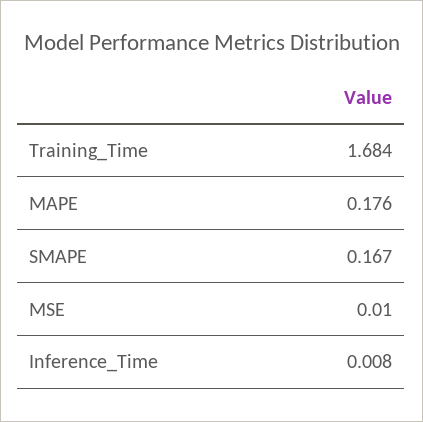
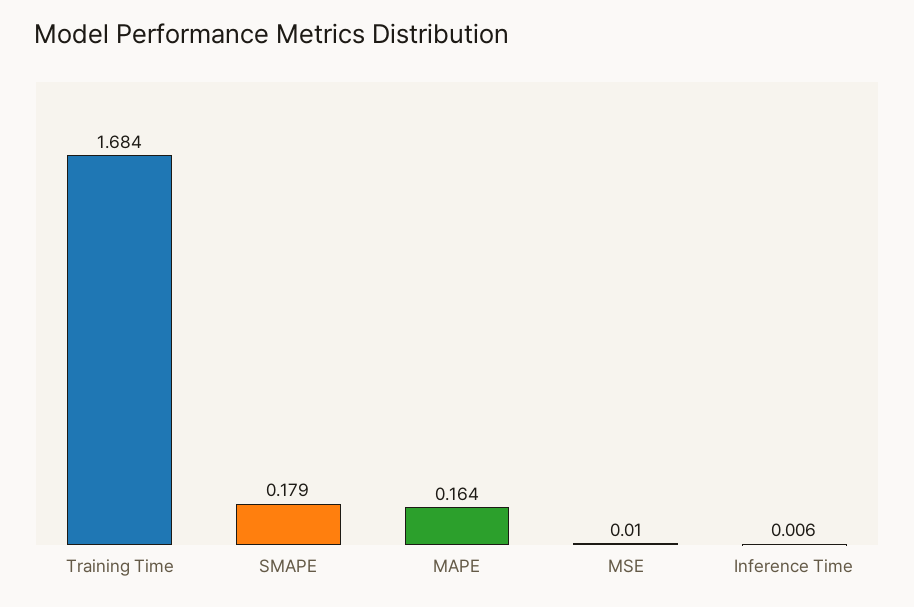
MAPE: 0.176 -> 0.164
SMAPE: 0.167 -> 0.179
Inference_Time: 0.008 -> 0.006

